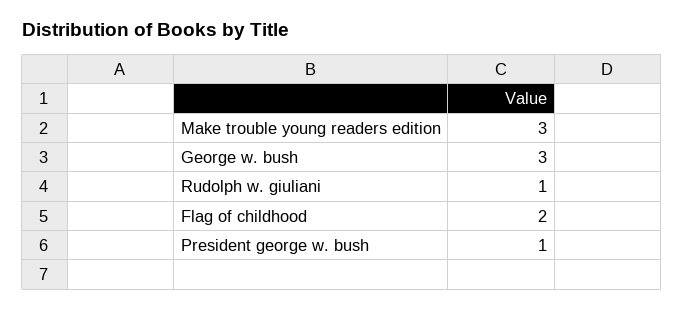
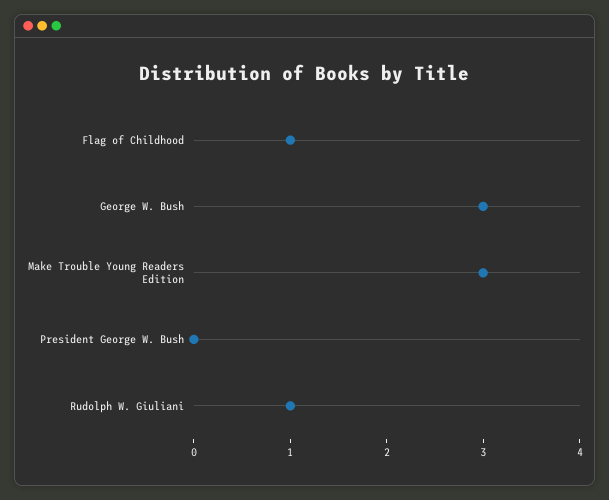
Flag of childhood: 2 -> 1
President george w. bush: 1 -> 0

